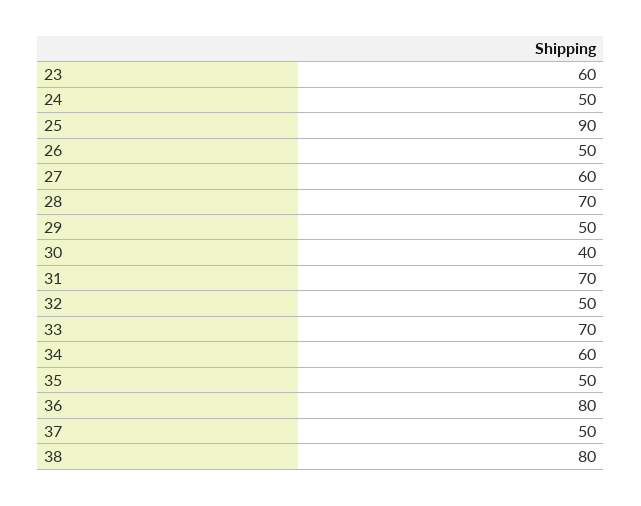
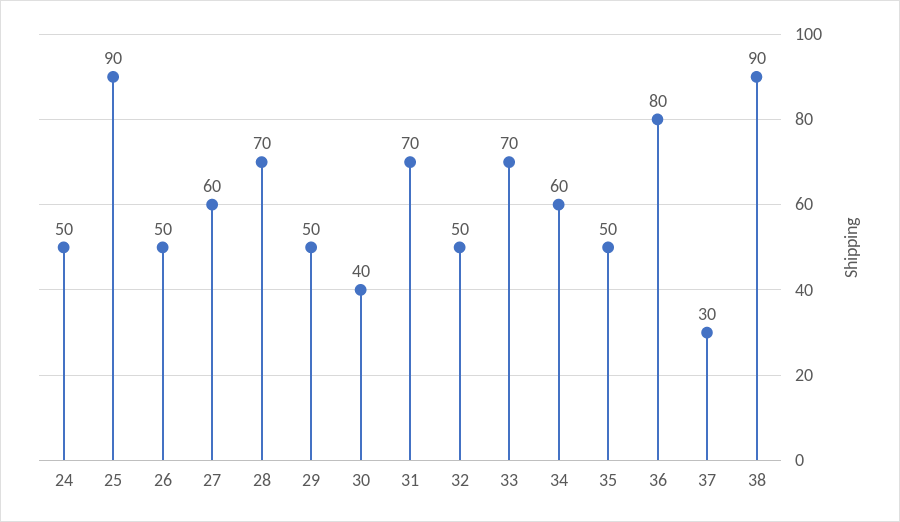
23: 60 -> none
37: 50 -> 30
38: 80 -> 90

